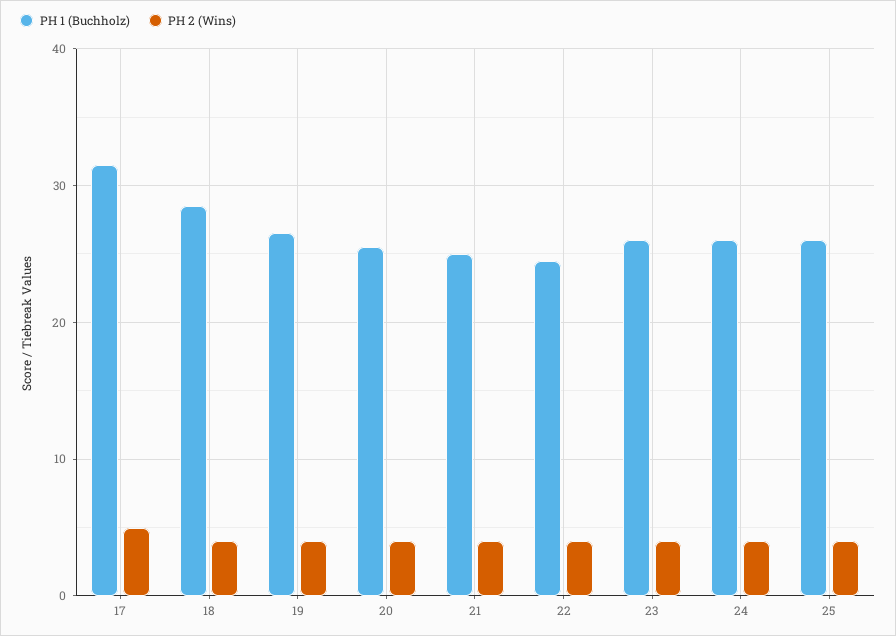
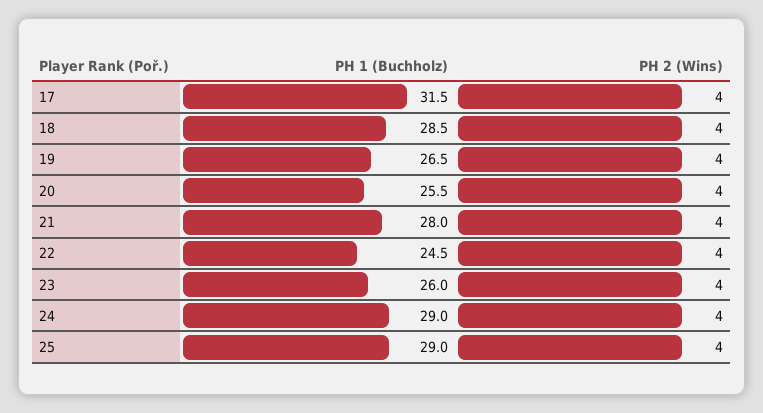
PH 2 (Wins), 17: 5 -> 4
PH 1 (Buchholz), 21: 25 -> 28
PH 1 (Buchholz), 24: 26 -> 29
PH 1 (Buchholz), 25: 26 -> 29

